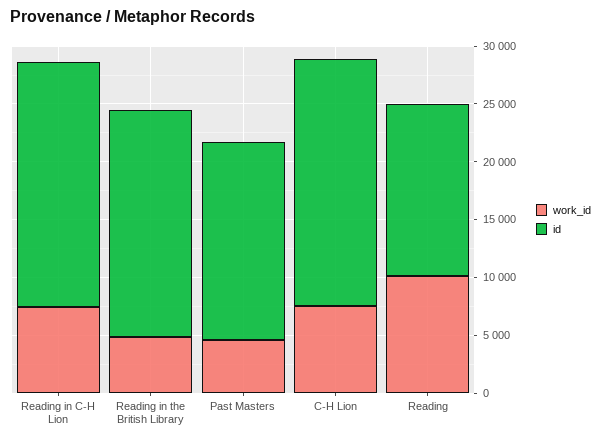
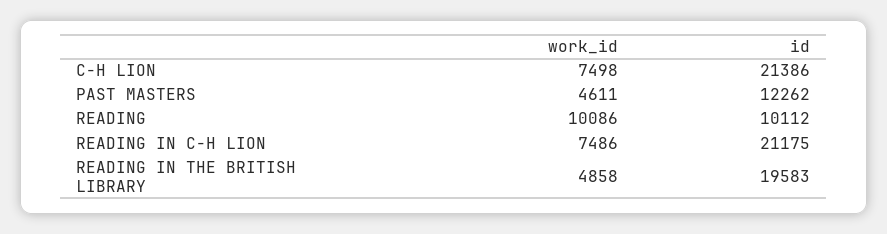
id, Past Masters: 17000 -> 12262
id, Reading: 15000 -> 10112

